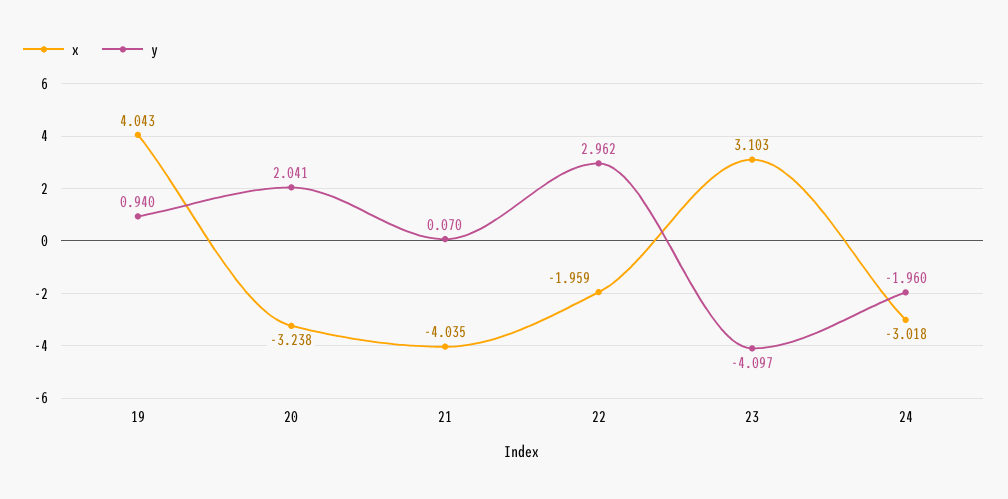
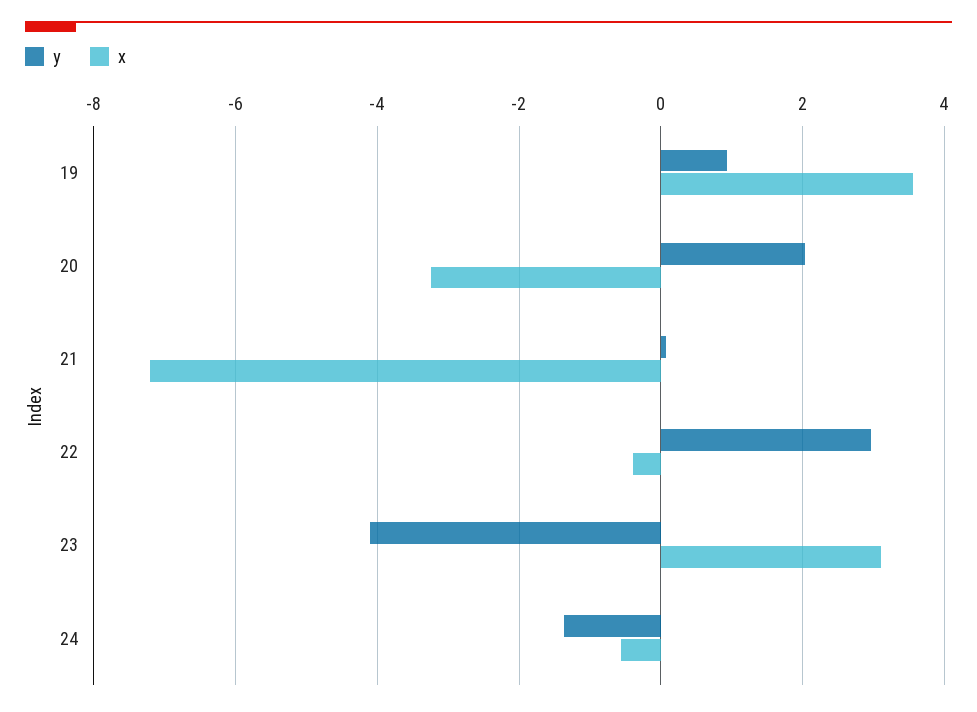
x, 19: 4.043 -> 3.6
x, 21: -4.035 -> -7.2
x, 22: -1.959 -> -0.4
x, 24: -3.018 -> -0.6
y, 24: -1.96 -> -1.4

